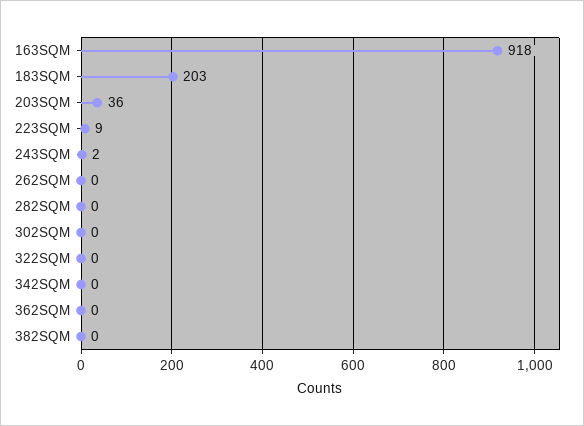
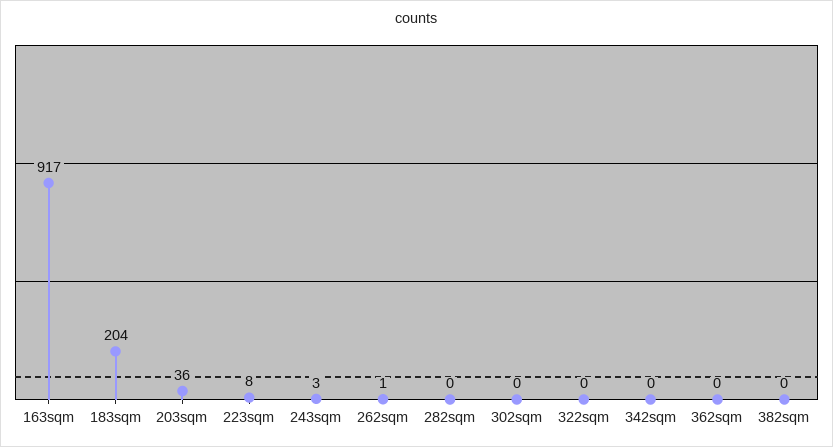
163SQM: 918 -> 917
183SQM: 203 -> 204
223SQM: 9 -> 8
243SQM: 2 -> 3
262SQM: 0 -> 1

